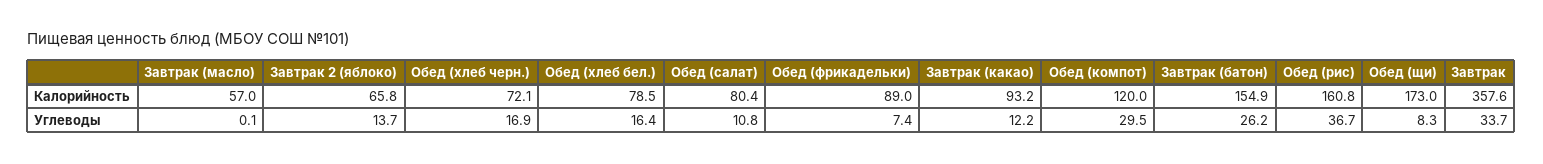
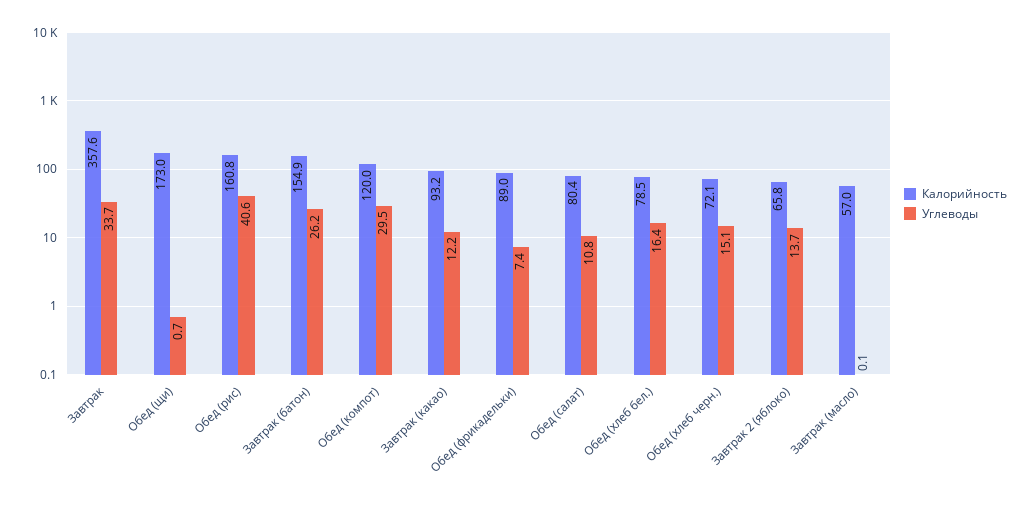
Углеводы, Обед (хлеб черн.): 16.9 -> 15.1
Углеводы, Обед (рис): 36.7 -> 40.6
Углеводы, Обед (щи): 8.3 -> 0.7

